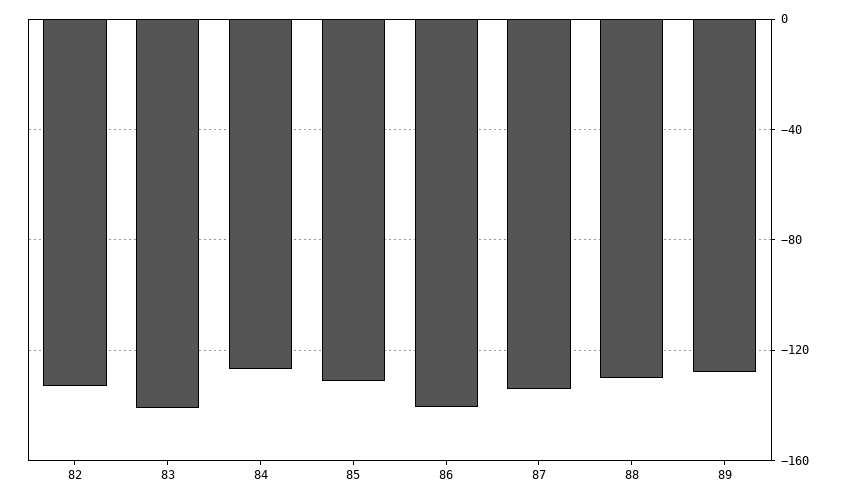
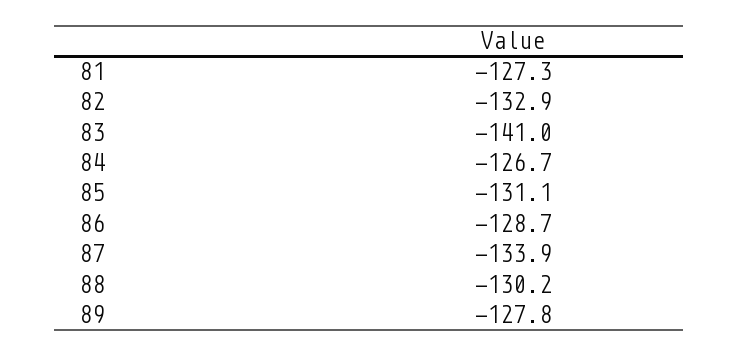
86: -140 -> -128.7
81: none -> -127.3

